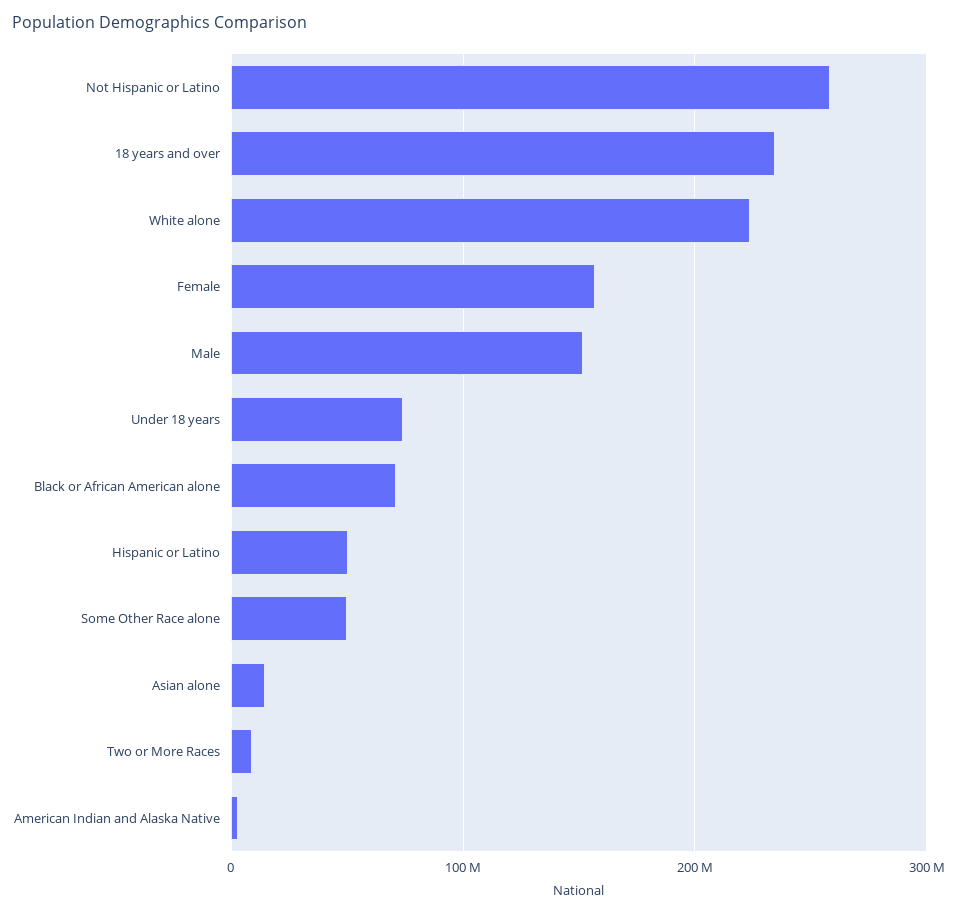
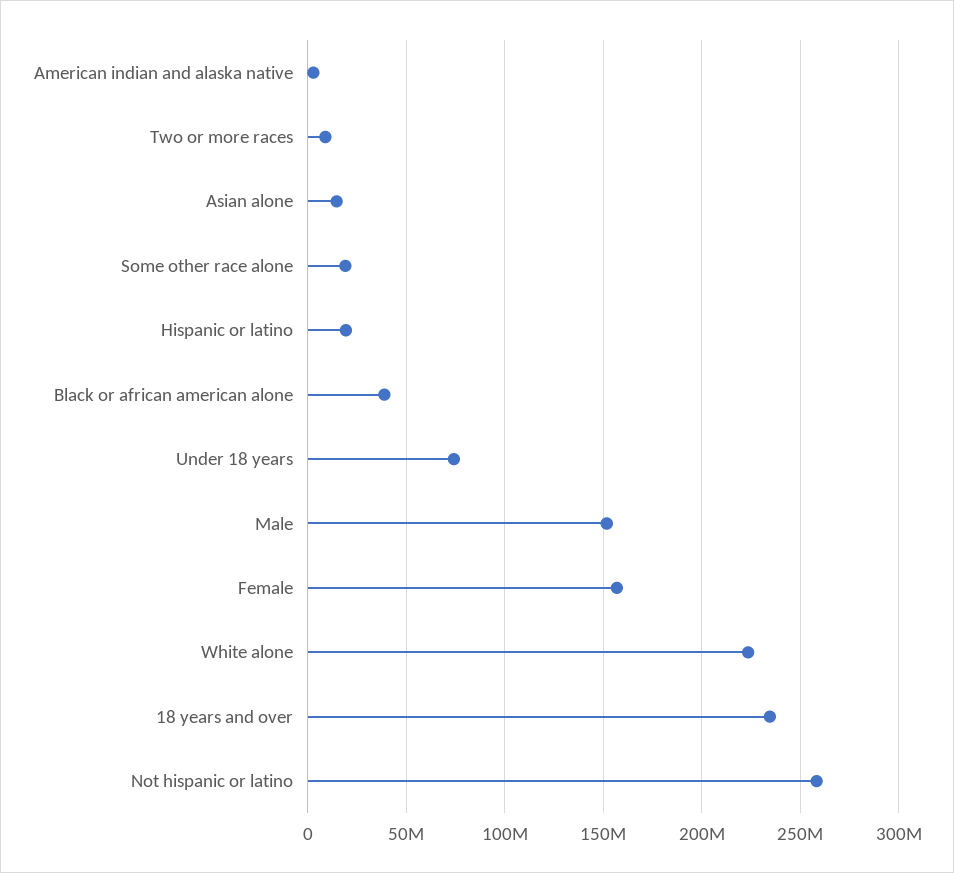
Black or African American alone: 70000000 -> 40000000
Hispanic or Latino: 50000000 -> 20000000
Some Other Race alone: 50000000 -> 20000000

